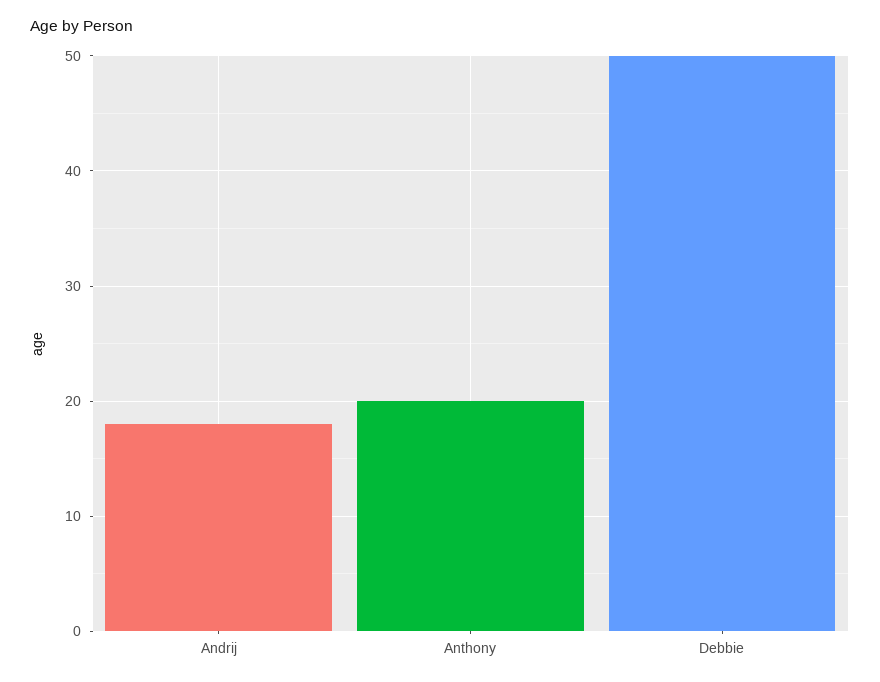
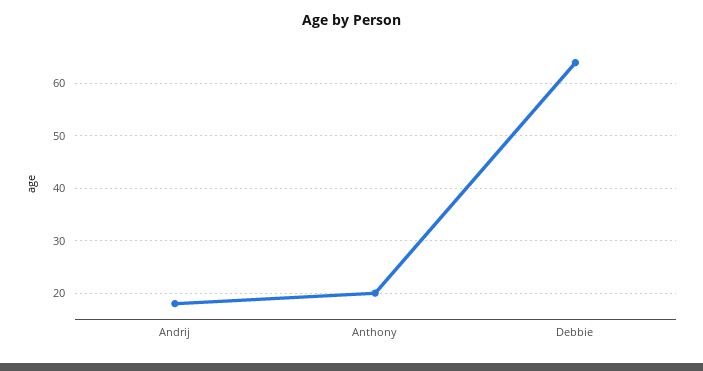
Debbie: 50 -> 65

